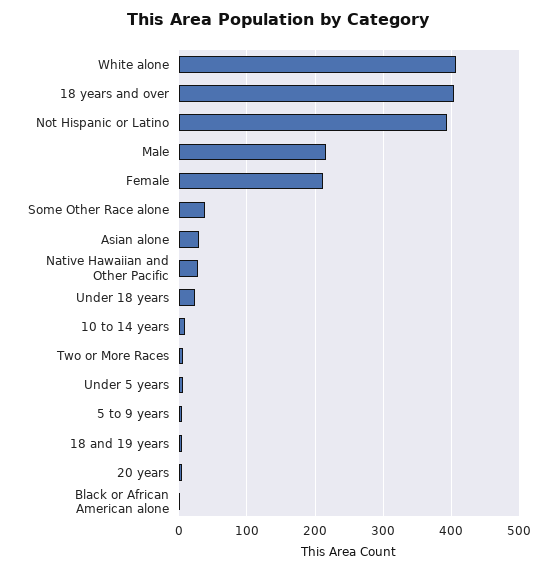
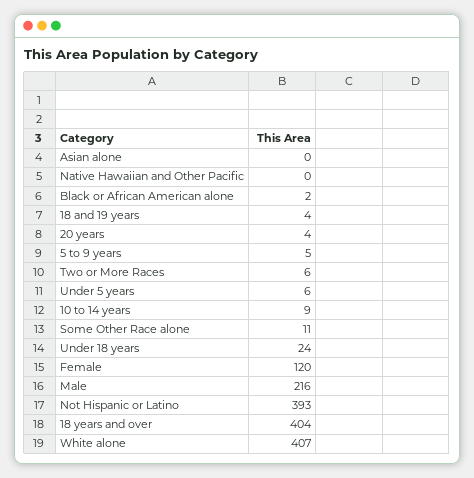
Female: 210 -> 120
Some Other Race alone: 40 -> 11
Asian alone: 30 -> 0
Native Hawaiian and Other Pacific: 30 -> 0

